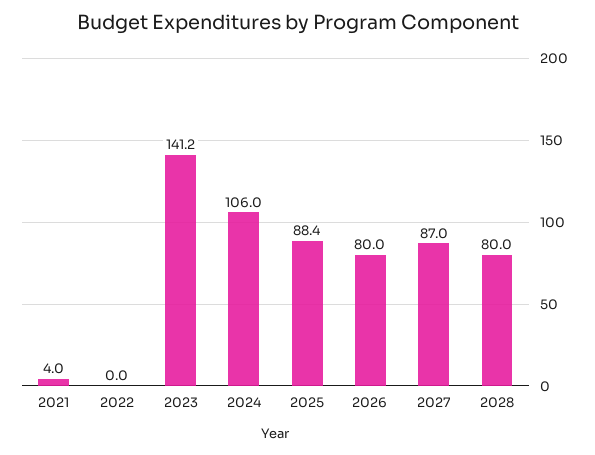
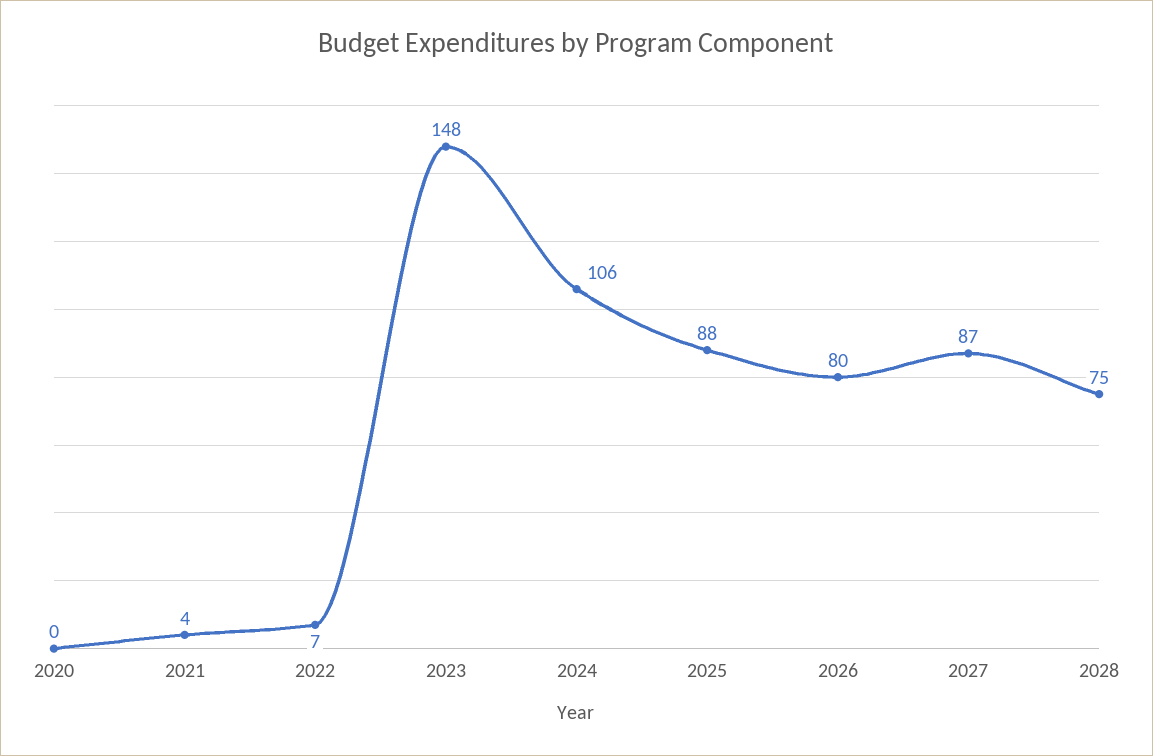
2022: 0 -> 7
2023: 141.2 -> 148
2028: 80 -> 75
2020: none -> 0

